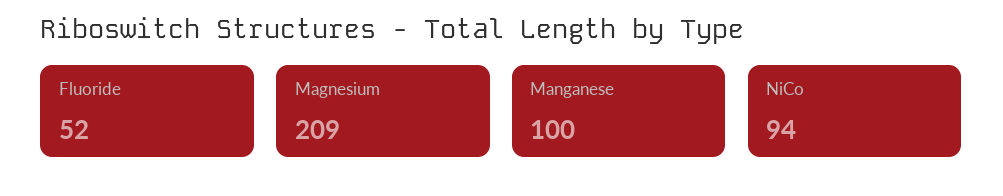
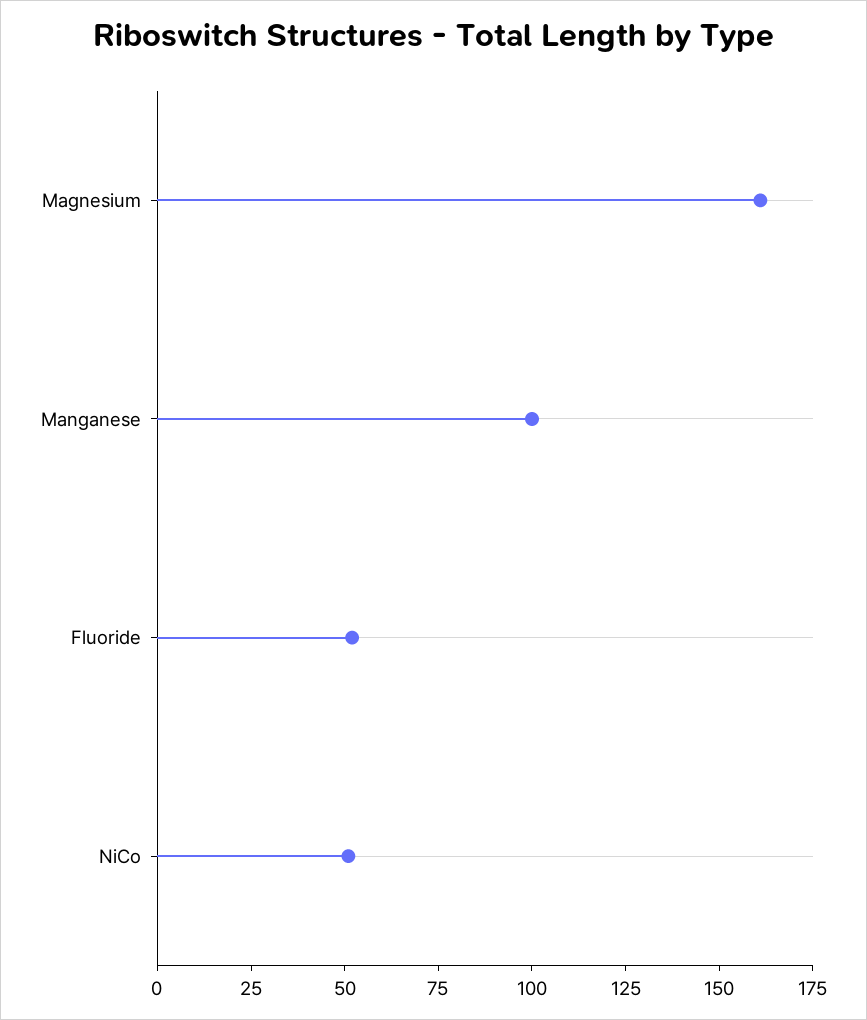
Magnesium: 209 -> 160
NiCo: 94 -> 50

